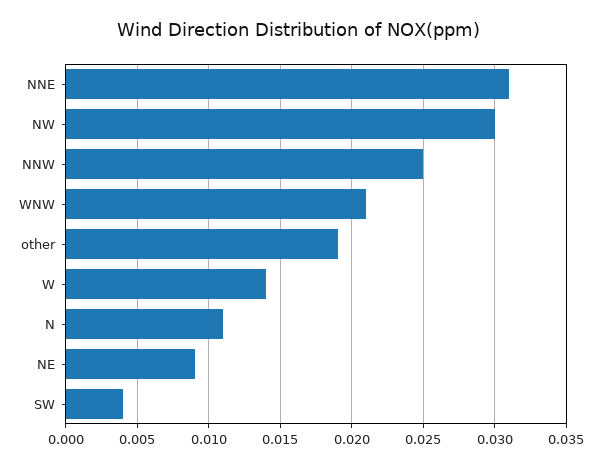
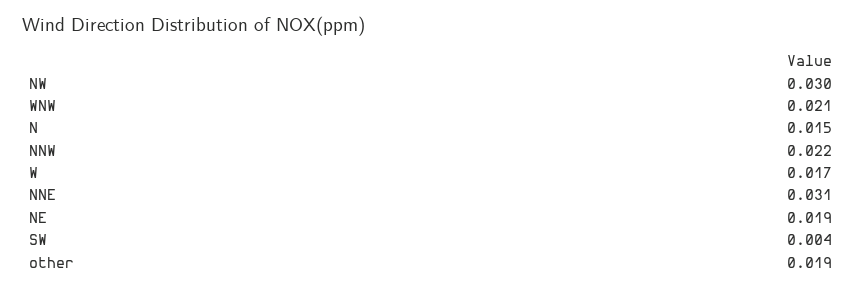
NNW: 0.025 -> 0.022
W: 0.014 -> 0.017
N: 0.011 -> 0.015
NE: 0.009 -> 0.019

